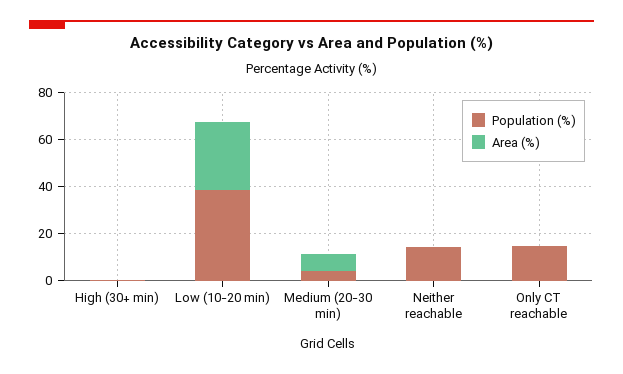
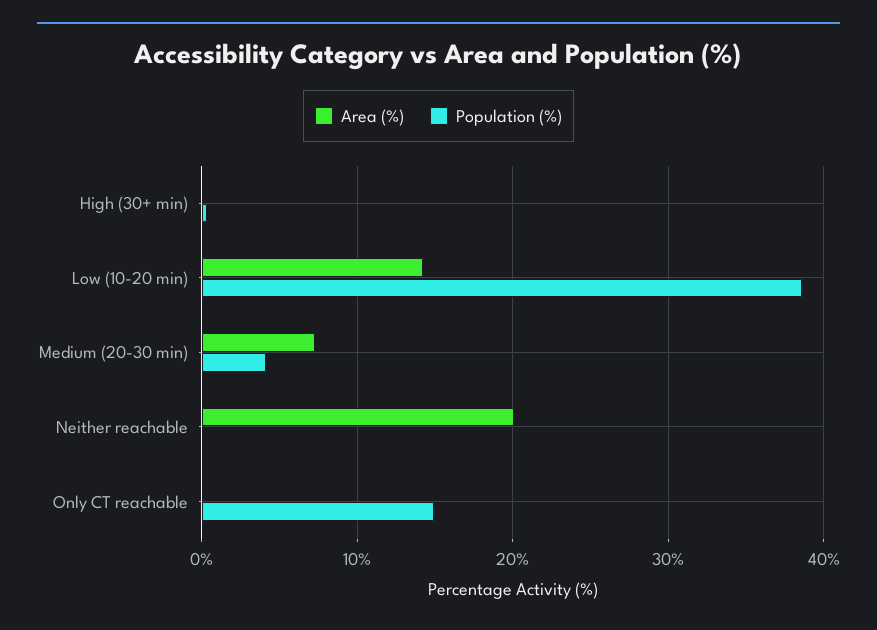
Area (%), Low (10-20 min): 30 -> 14
Population (%), Neither reachable: 15 -> 0
Area (%), Neither reachable: 0 -> 20

